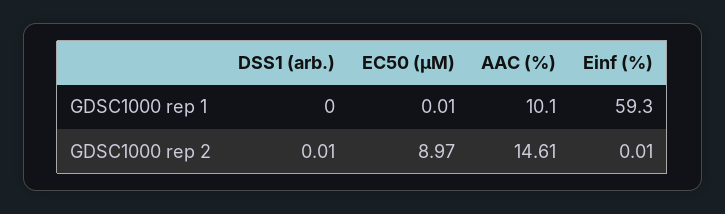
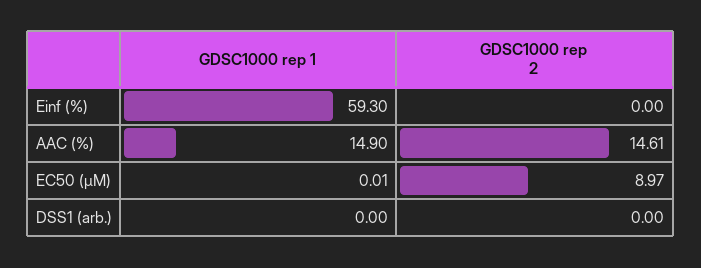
AAC (%), GDSC1000 rep 1: 10.1 -> 14.9
DSS1 (arb.), GDSC1000 rep 2: 0.01 -> 0
Einf (%), GDSC1000 rep 2: 0.01 -> 0

